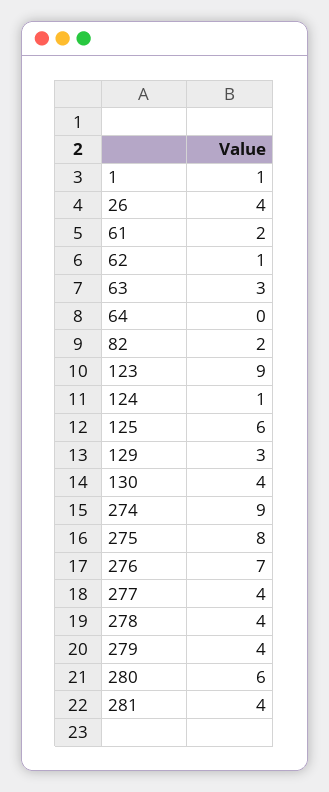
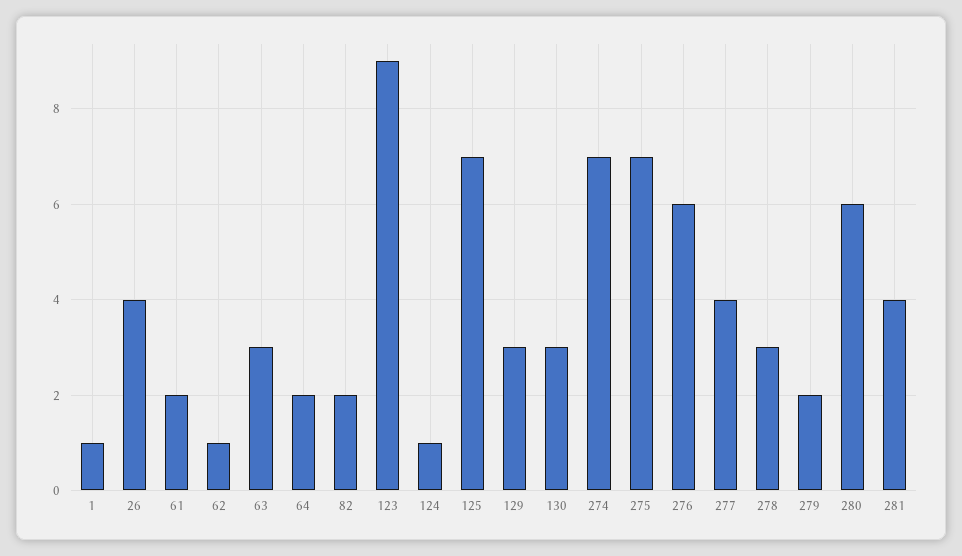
64: 0 -> 2
125: 6 -> 7
130: 4 -> 3
274: 9 -> 7
275: 8 -> 7
276: 7 -> 6
278: 4 -> 3
279: 4 -> 2

